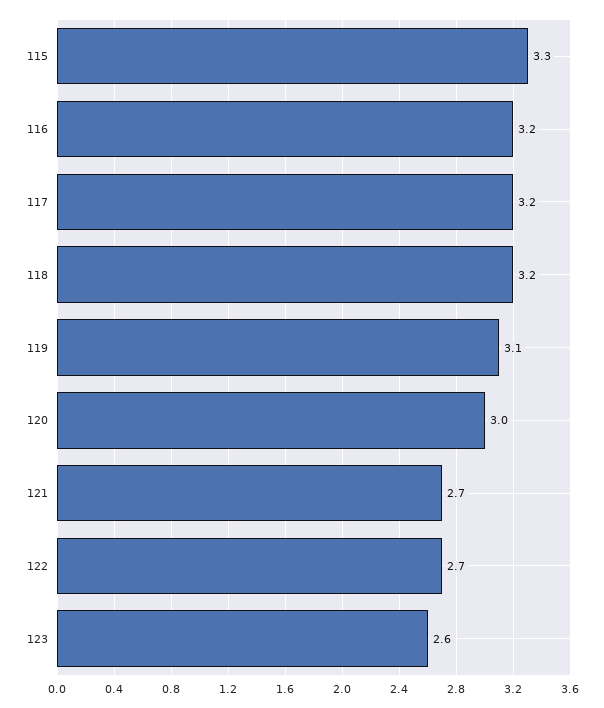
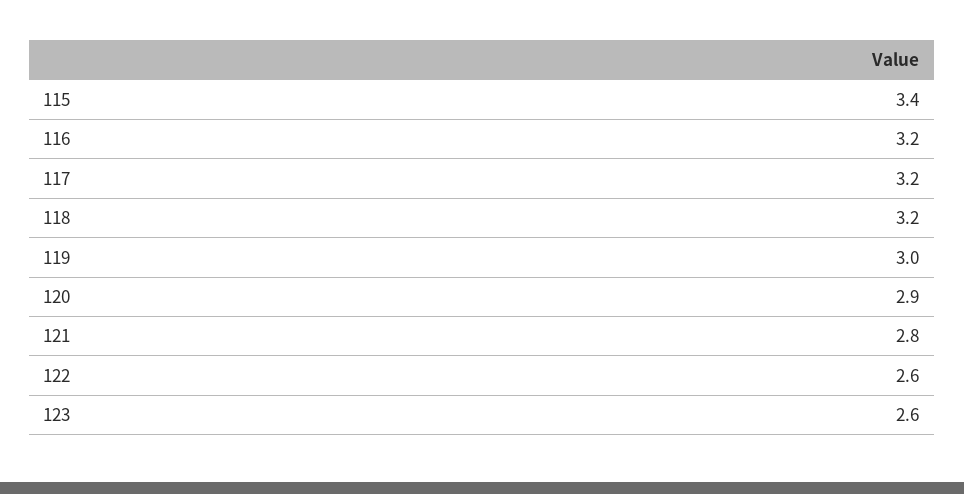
115: 3.3 -> 3.4
119: 3.1 -> 3
120: 3 -> 2.9
121: 2.7 -> 2.8
122: 2.7 -> 2.6

